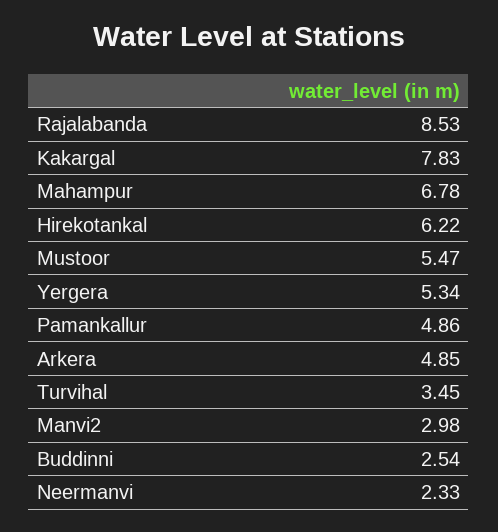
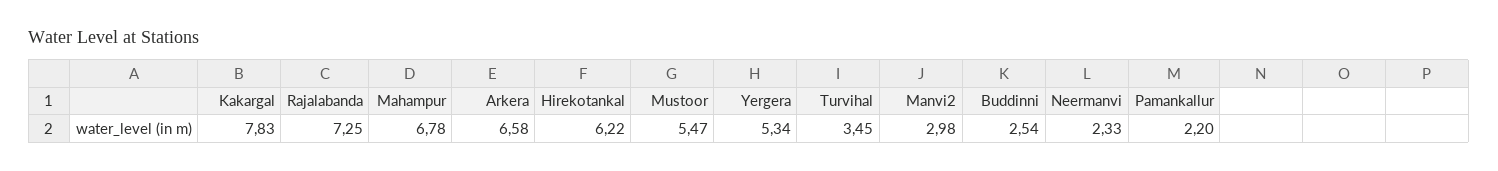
Rajalabanda: 8.53 -> 7.25
Pamankallur: 4.86 -> 2.2
Arkera: 4.85 -> 6.58

